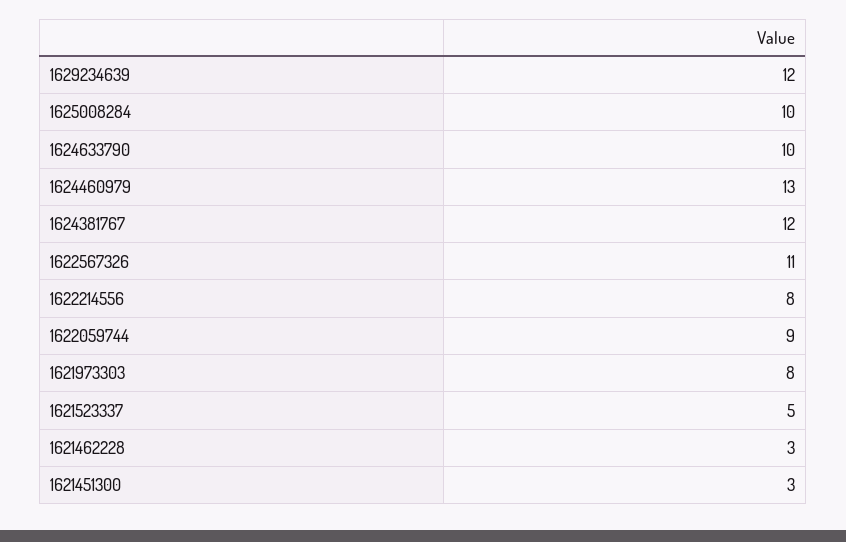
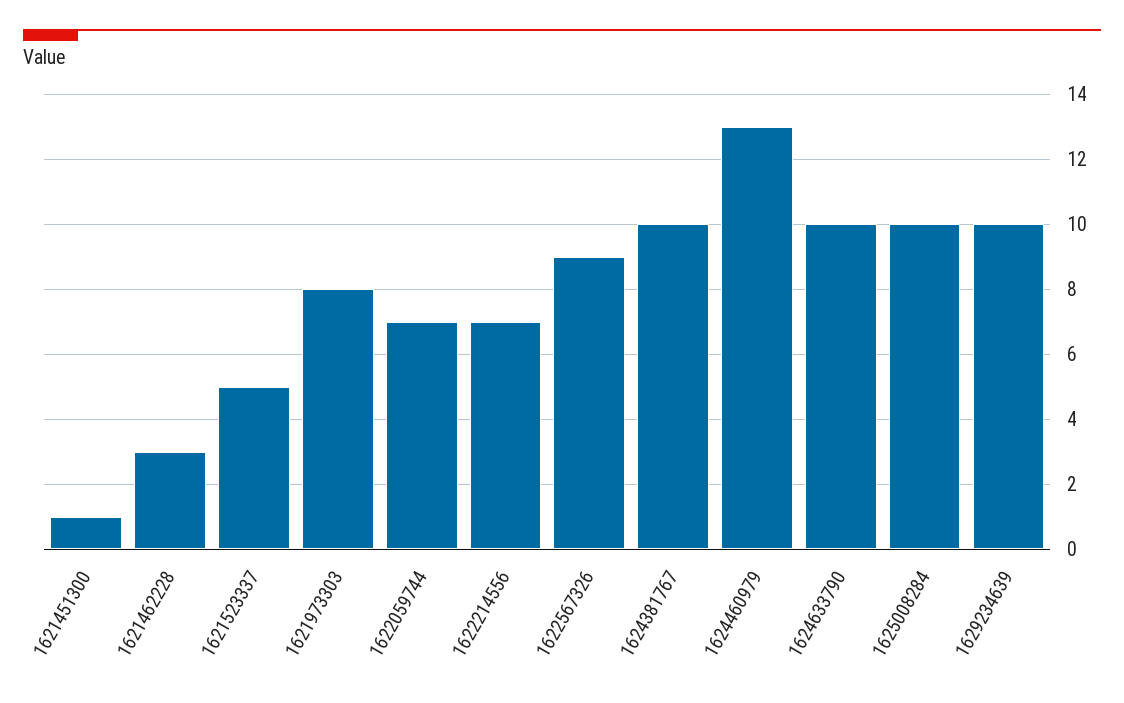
1629234639: 12 -> 10
1624381767: 12 -> 10
1622567326: 11 -> 9
1622214556: 8 -> 7
1622059744: 9 -> 7
1621451300: 3 -> 1

